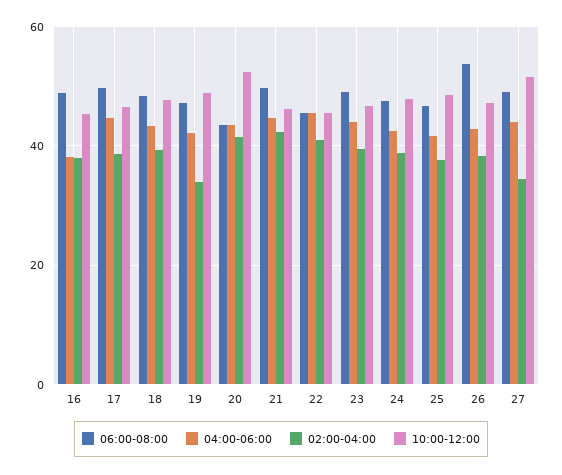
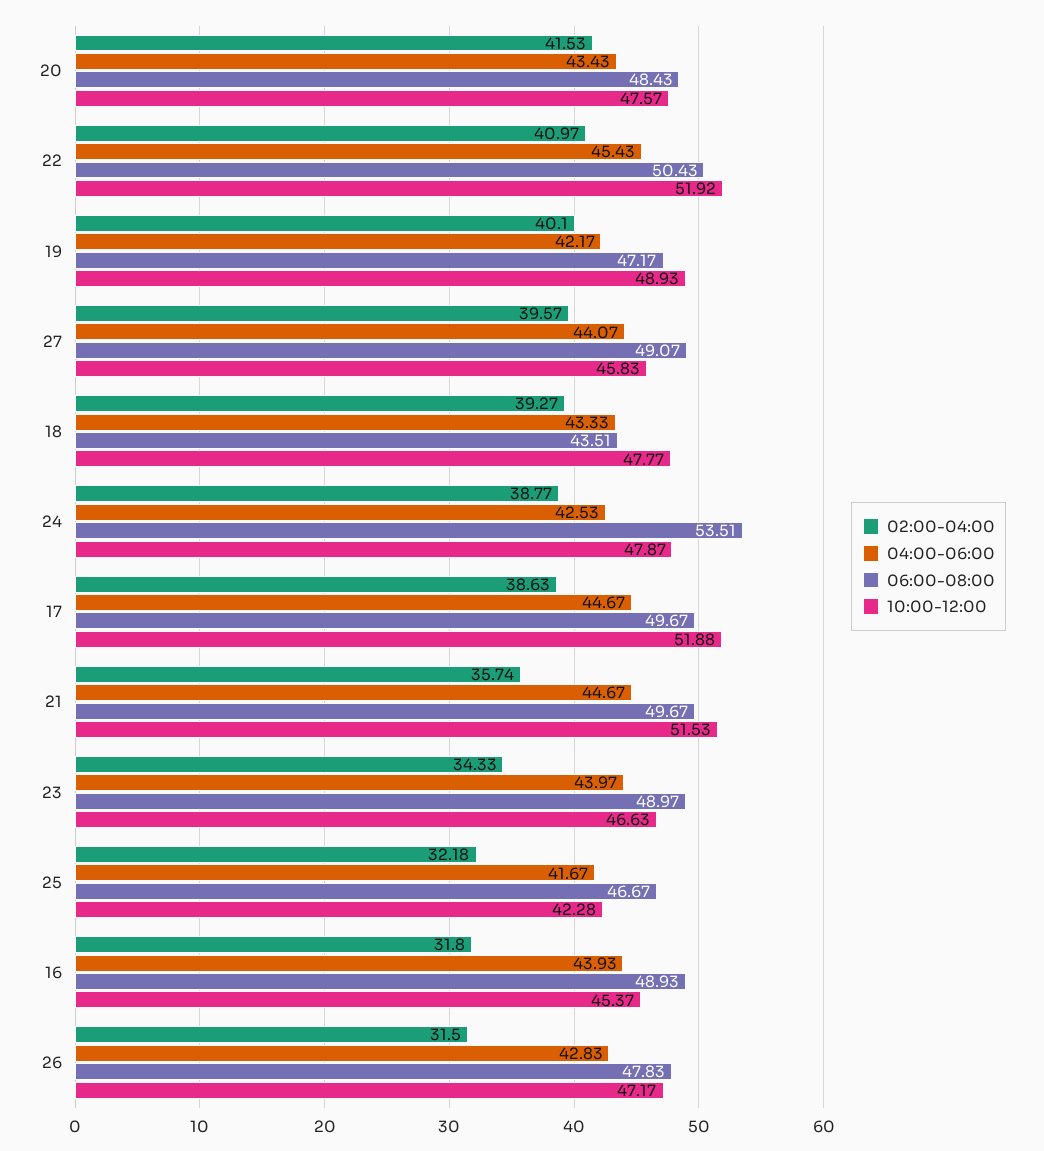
04:00-06:00, 16: 38 -> 43.93
02:00-04:00, 16: 38 -> 31.8
10:00-12:00, 17: 46 -> 51.88
06:00-08:00, 18: 48 -> 43.51
02:00-04:00, 19: 34 -> 40.1
06:00-08:00, 20: 44 -> 48.43
10:00-12:00, 20: 52 -> 47.57
02:00-04:00, 21: 42 -> 35.74
10:00-12:00, 21: 46 -> 51.53
06:00-08:00, 22: 46 -> 50.43
10:00-12:00, 22: 46 -> 51.92
02:00-04:00, 23: 40 -> 34.33
06:00-08:00, 24: 48 -> 53.51
02:00-04:00, 25: 38 -> 32.18
10:00-12:00, 25: 48 -> 42.28
06:00-08:00, 26: 54 -> 47.83
02:00-04:00, 26: 38 -> 31.5
02:00-04:00, 27: 34 -> 39.57
10:00-12:00, 27: 52 -> 45.83

